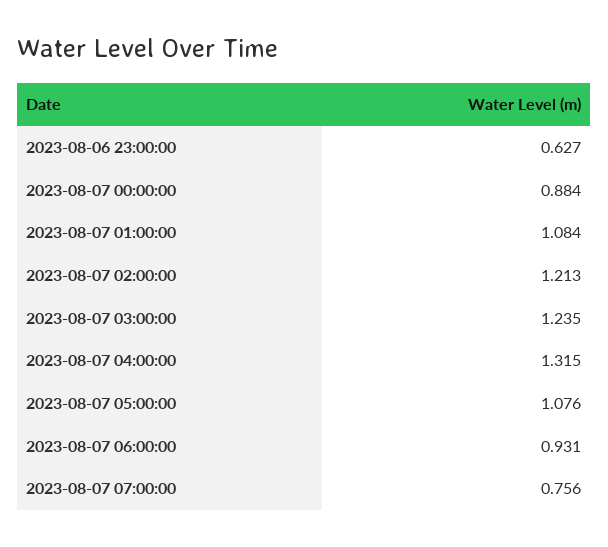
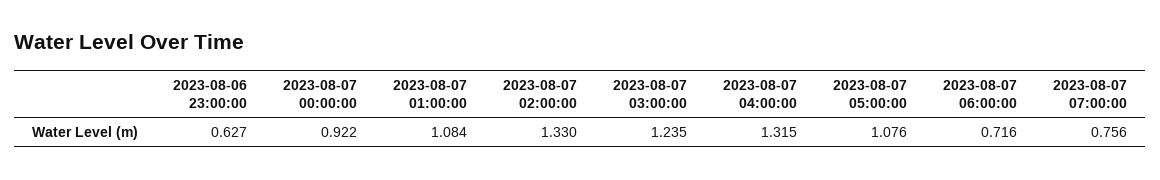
2023-08-07 00:00:00: 0.884 -> 0.922
2023-08-07 02:00:00: 1.213 -> 1.33
2023-08-07 06:00:00: 0.931 -> 0.716

